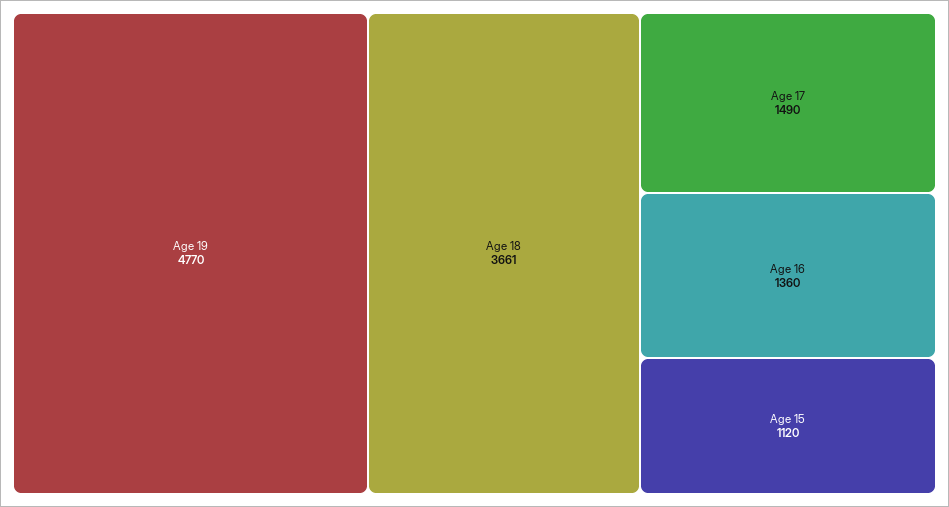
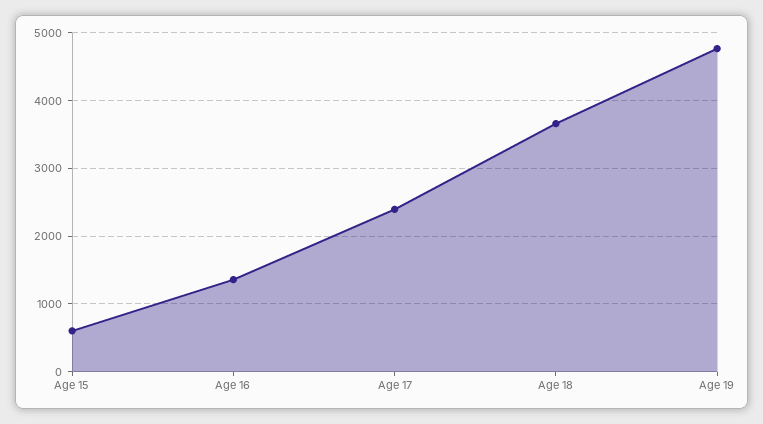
Age 17: 1490 -> 2400
Age 15: 1120 -> 600

